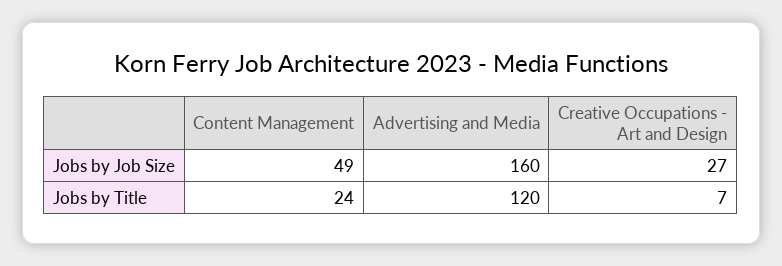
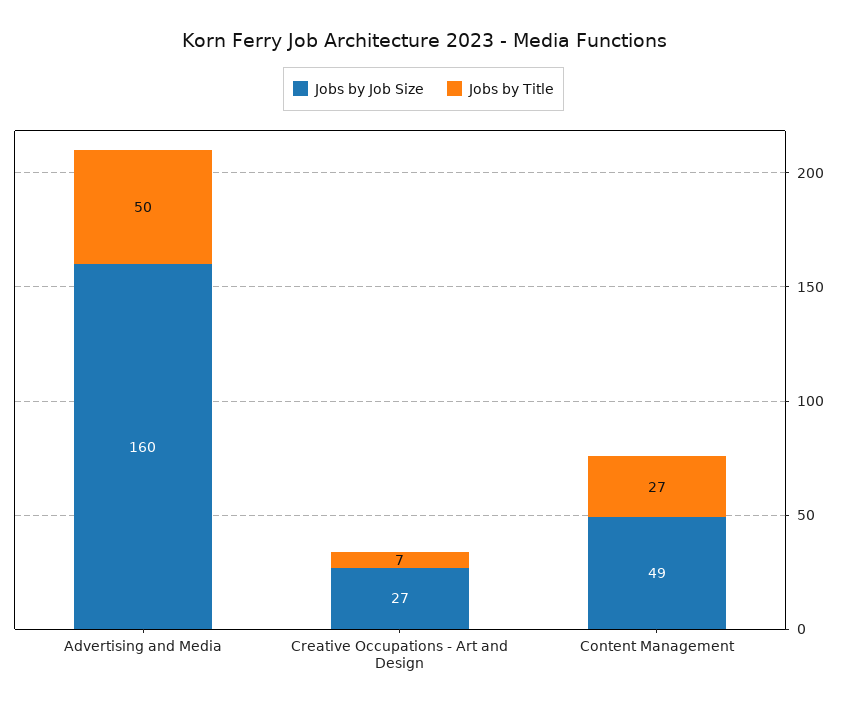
Jobs by Title, Content Management: 24 -> 27
Jobs by Title, Advertising and Media: 120 -> 50

